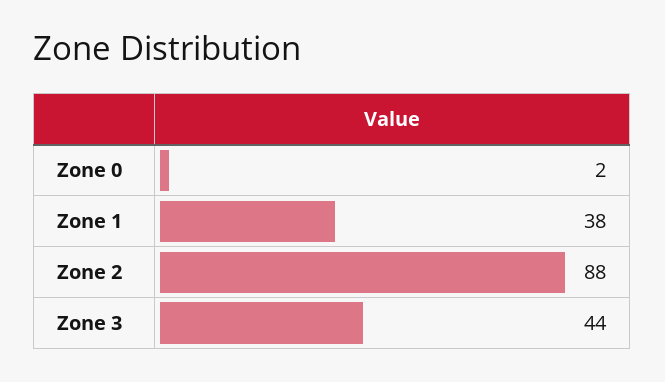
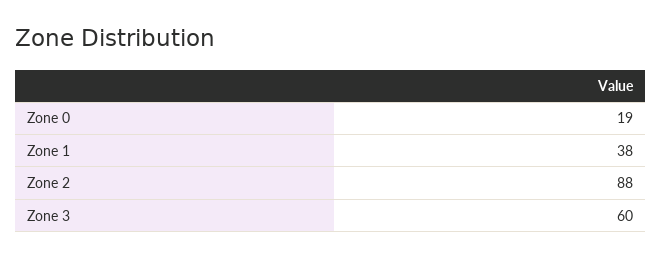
Zone 0: 2 -> 19
Zone 3: 44 -> 60

